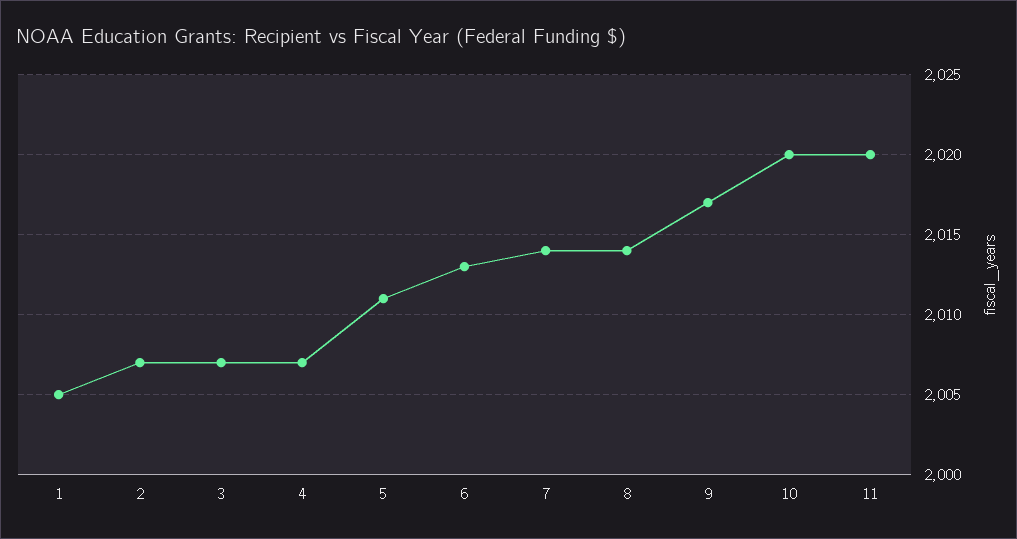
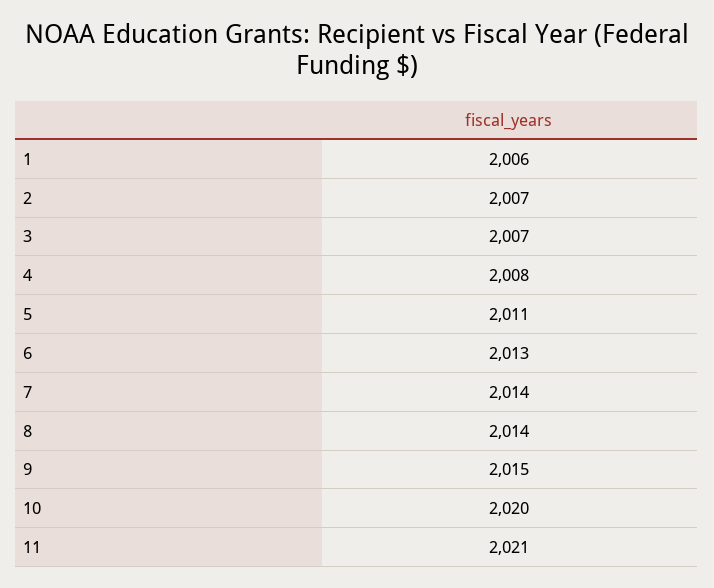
1: 2005 -> 2006
4: 2007 -> 2008
9: 2017 -> 2015
11: 2020 -> 2021

